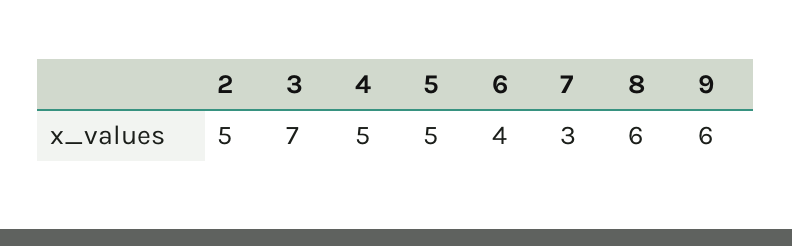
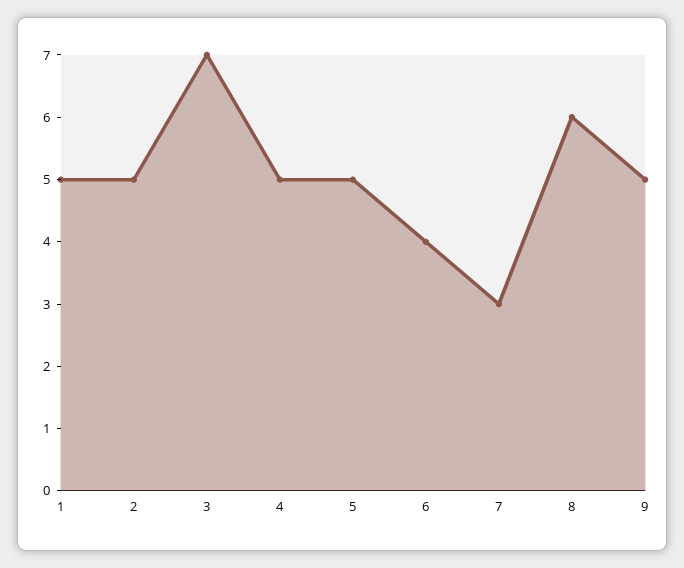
9: 6 -> 5
1: none -> 5

